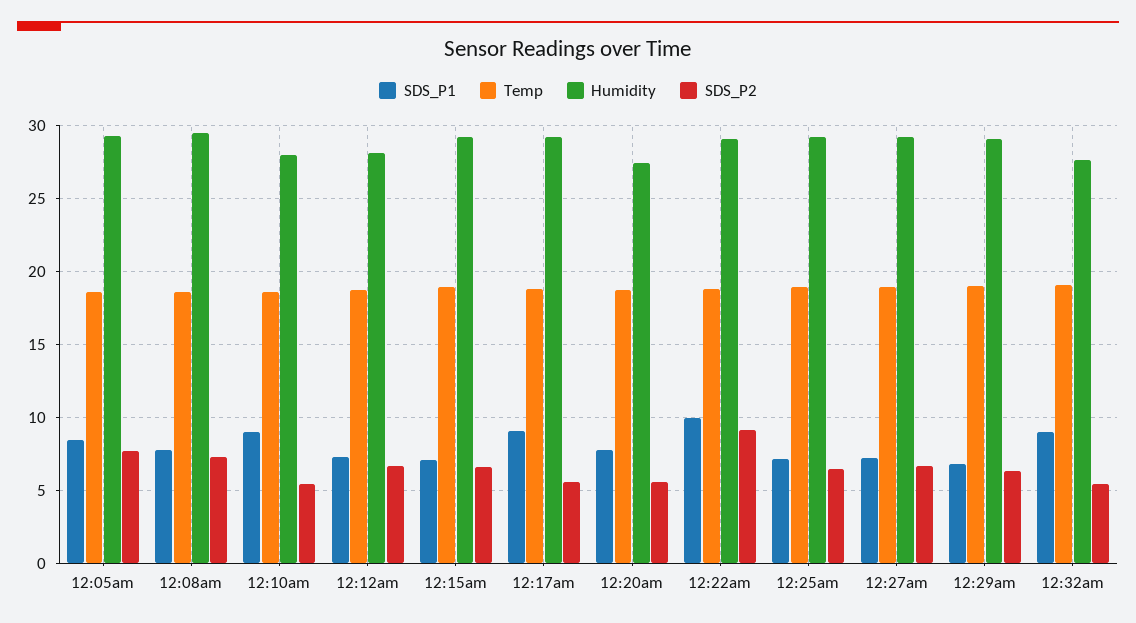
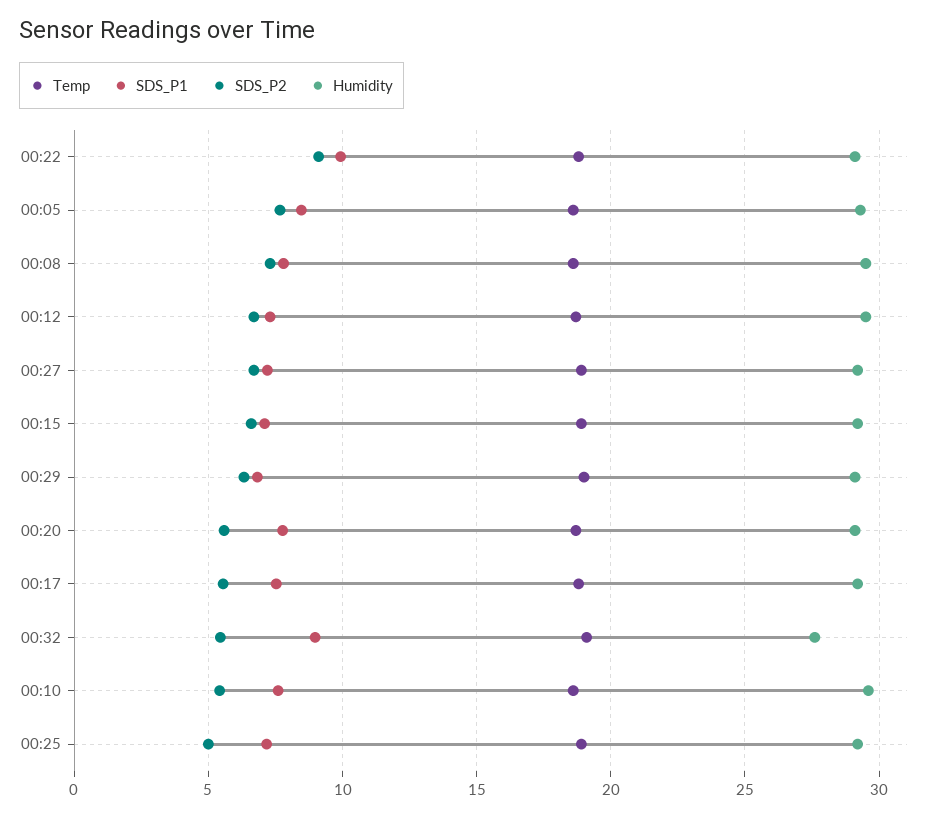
SDS_P1, 12:10am: 9 -> 7.5
Humidity, 12:10am: 28 -> 29.5
Humidity, 12:12am: 28 -> 29.5
SDS_P1, 12:17am: 9 -> 7.5
Humidity, 12:20am: 27.5 -> 29
SDS_P2, 12:25am: 6.5 -> 5

